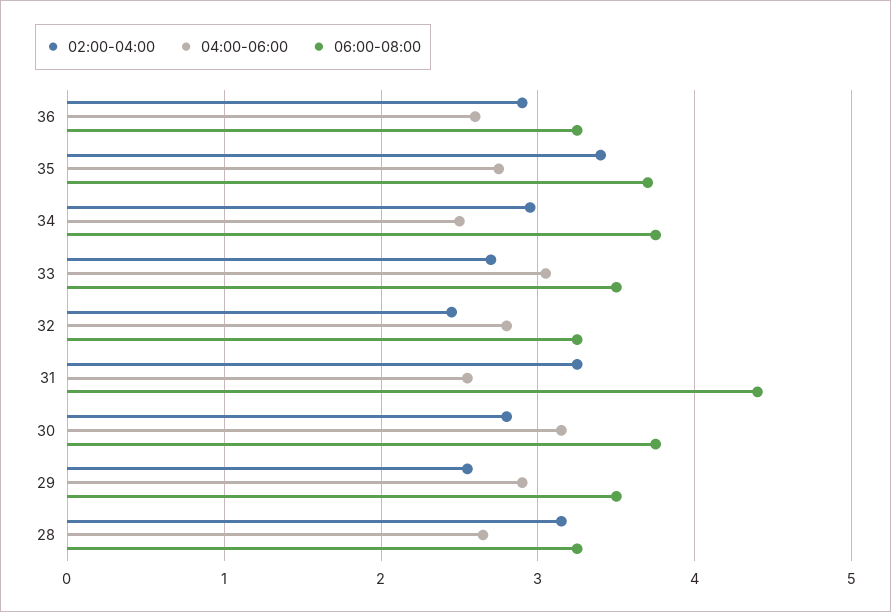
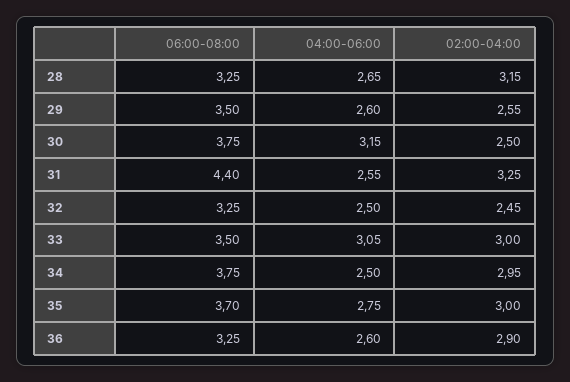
02:00-04:00, 35: 3.4 -> 3
02:00-04:00, 33: 2.7 -> 3
04:00-06:00, 32: 2.8 -> 2.5
02:00-04:00, 30: 2.8 -> 2.5
04:00-06:00, 29: 2.9 -> 2.6

